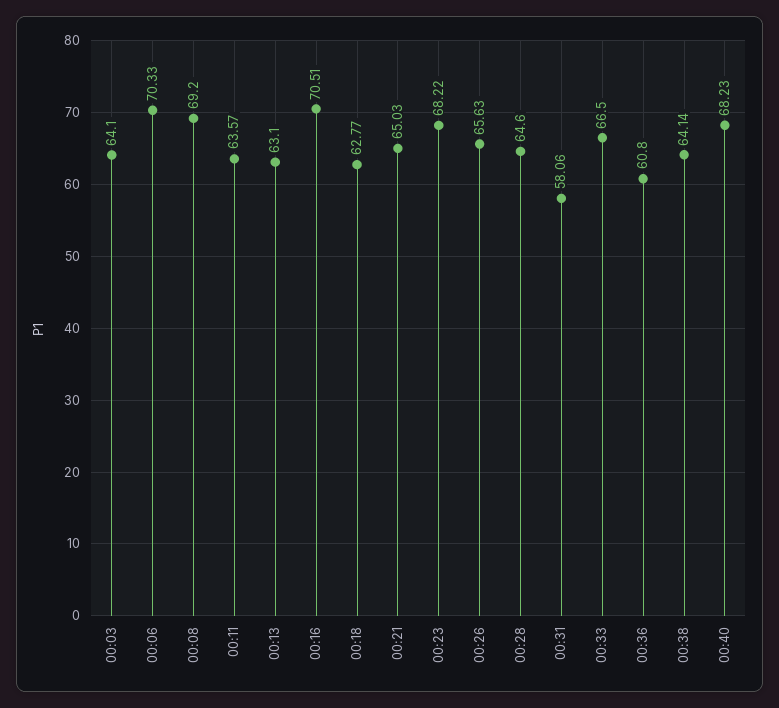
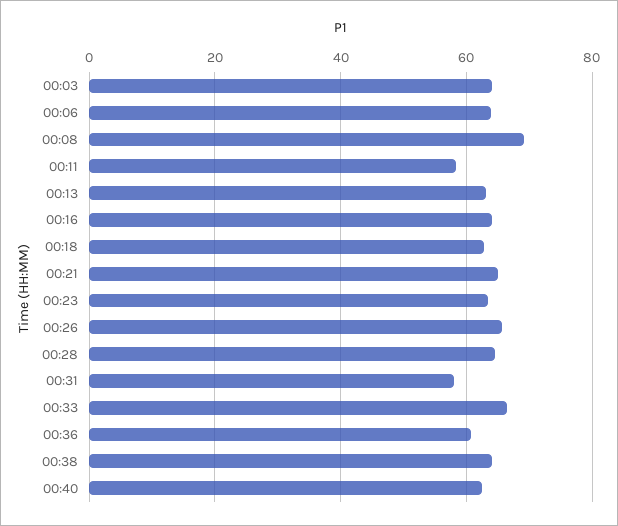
00:06: 70.33 -> 64
00:11: 63.57 -> 58
00:16: 70.51 -> 64
00:23: 68.22 -> 64
00:40: 68.23 -> 62

